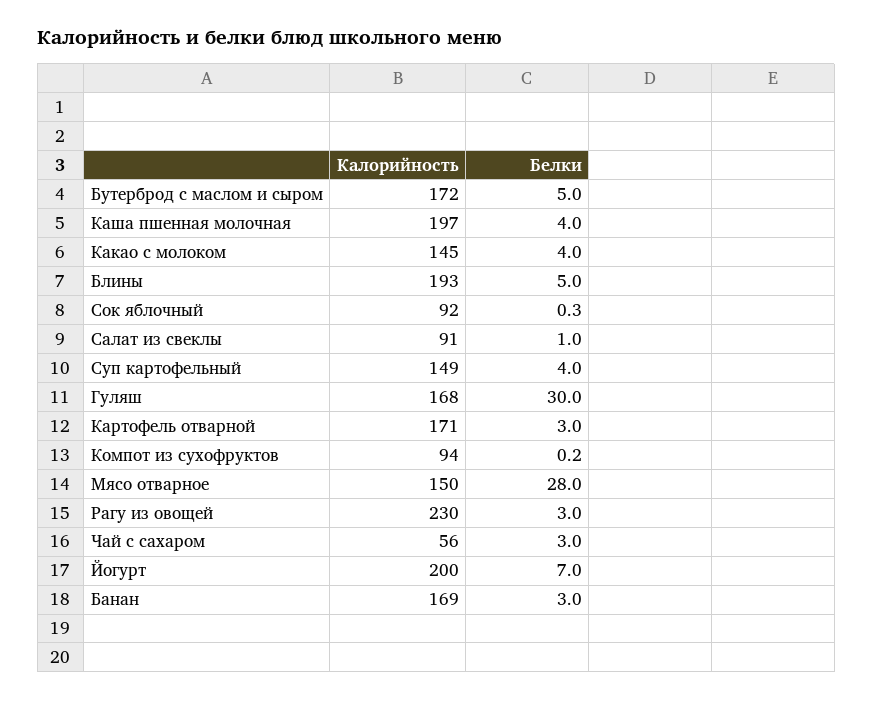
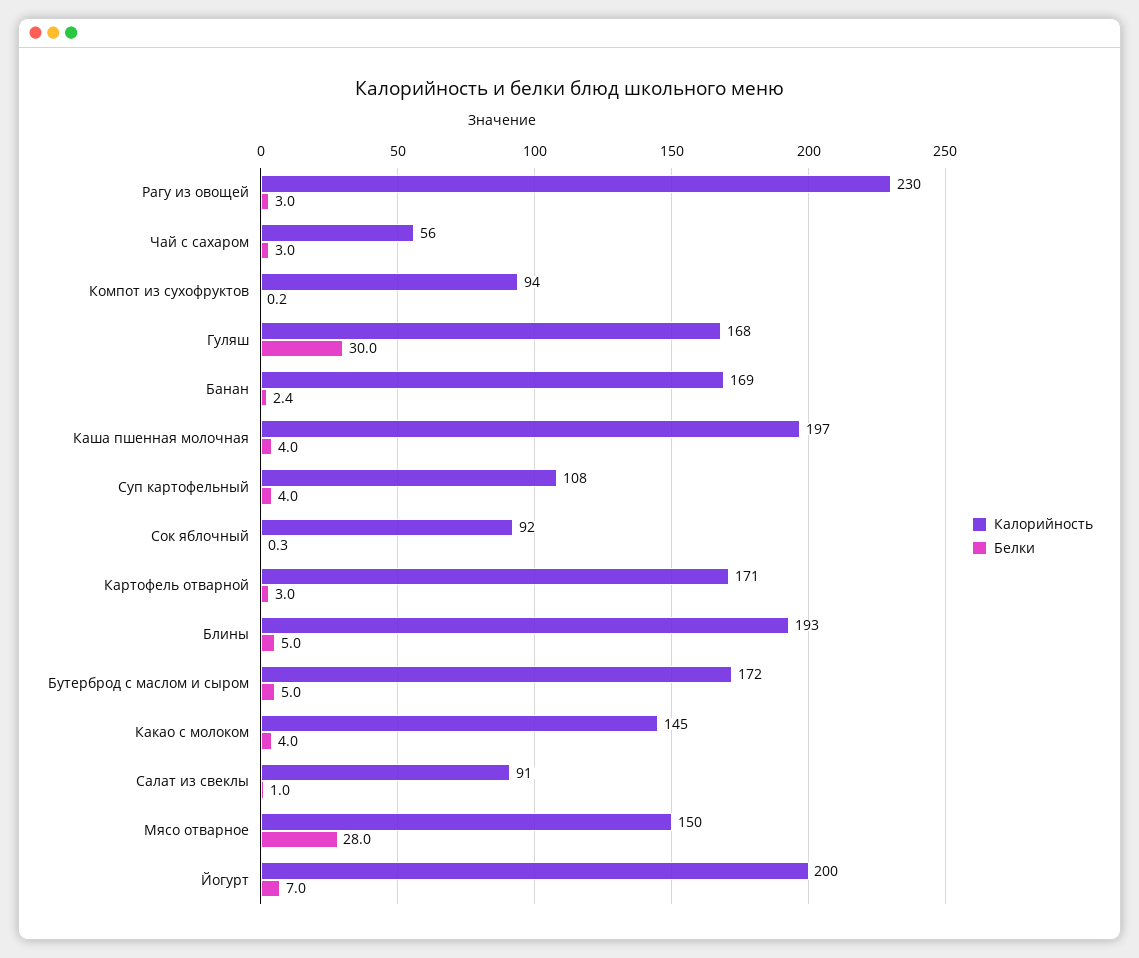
Калорийность, Суп картофельный: 149 -> 108
Белки, Банан: 3 -> 2.4

